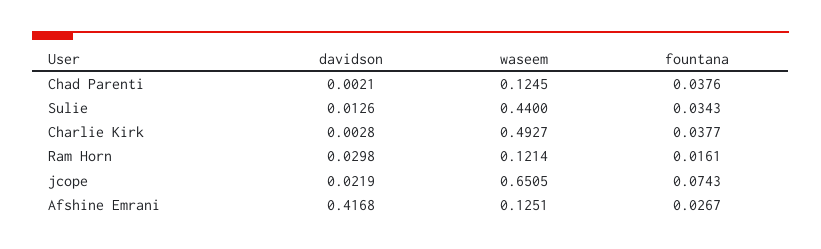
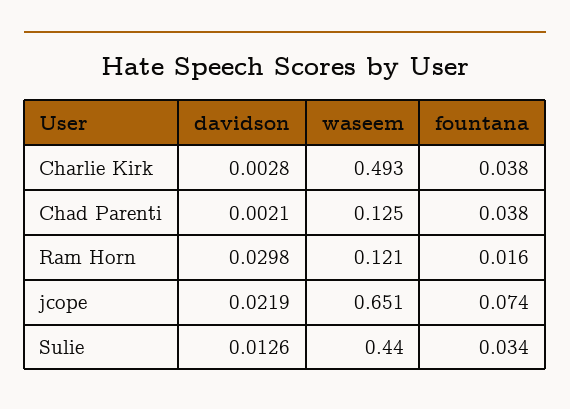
davidson, Afshine Emrani: 0.4168 -> none
waseem, Afshine Emrani: 0.1251 -> none
fountana, Afshine Emrani: 0.0267 -> none

